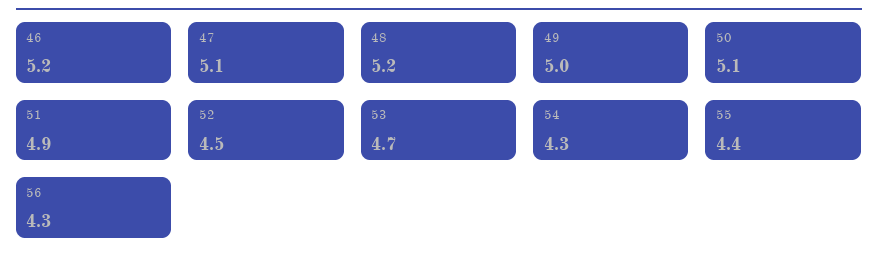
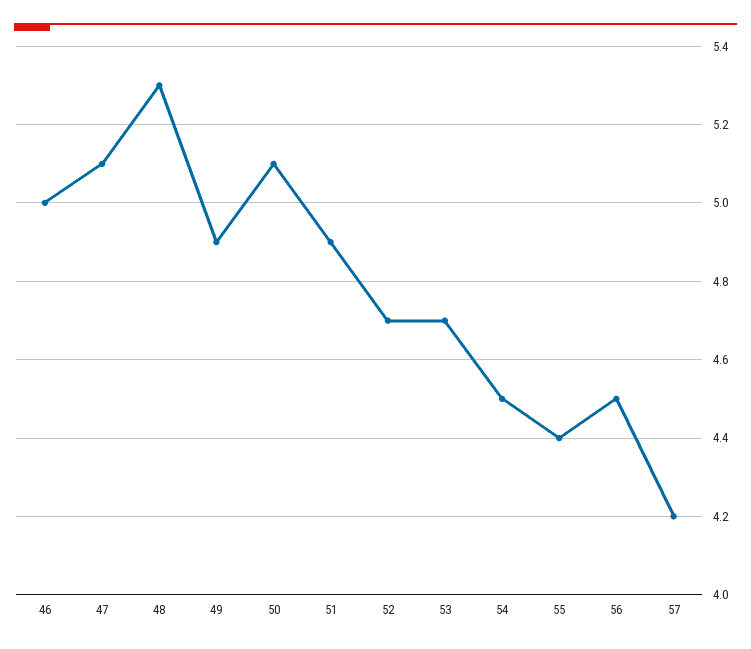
46: 5.2 -> 5
48: 5.2 -> 5.3
49: 5 -> 4.9
52: 4.5 -> 4.7
54: 4.3 -> 4.5
56: 4.3 -> 4.5
57: none -> 4.2

